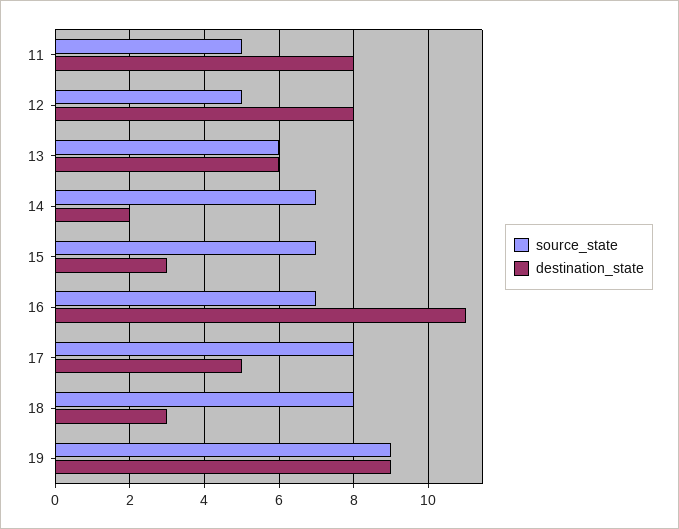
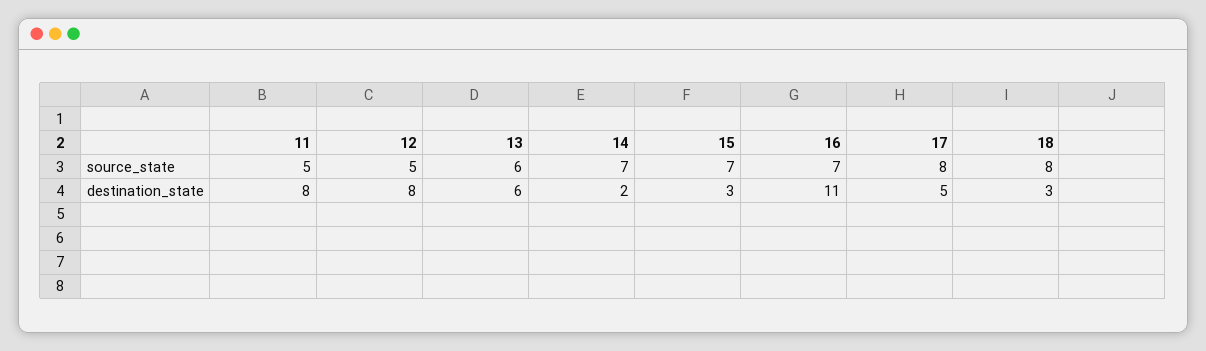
source_state, 19: 9 -> none
destination_state, 19: 9 -> none

